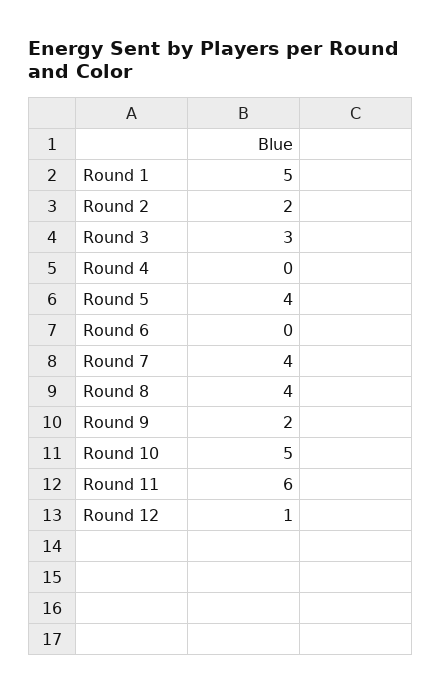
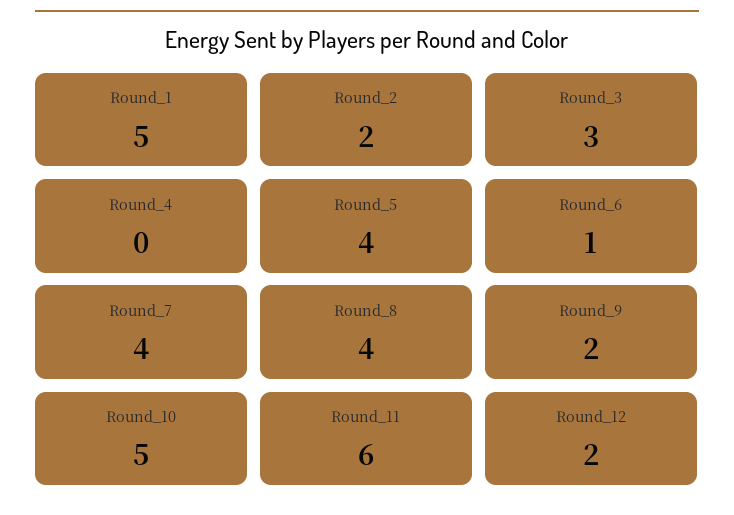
Round 6: 0 -> 1
Round 12: 1 -> 2

